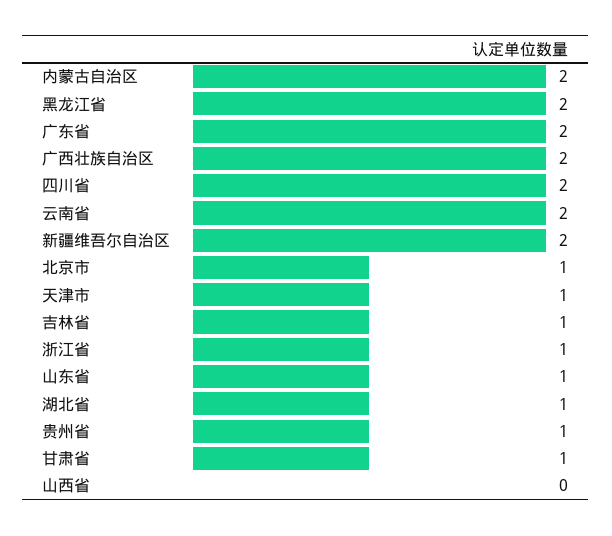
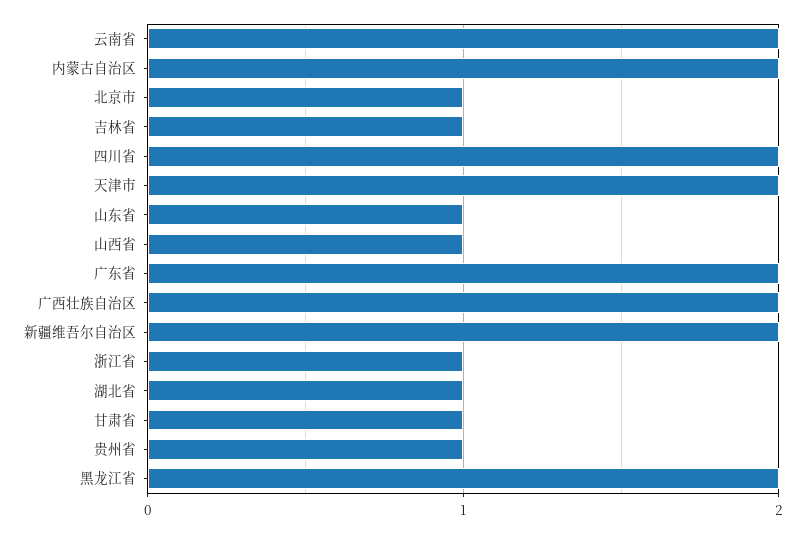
天津市: 1 -> 2
山西省: 0 -> 1

